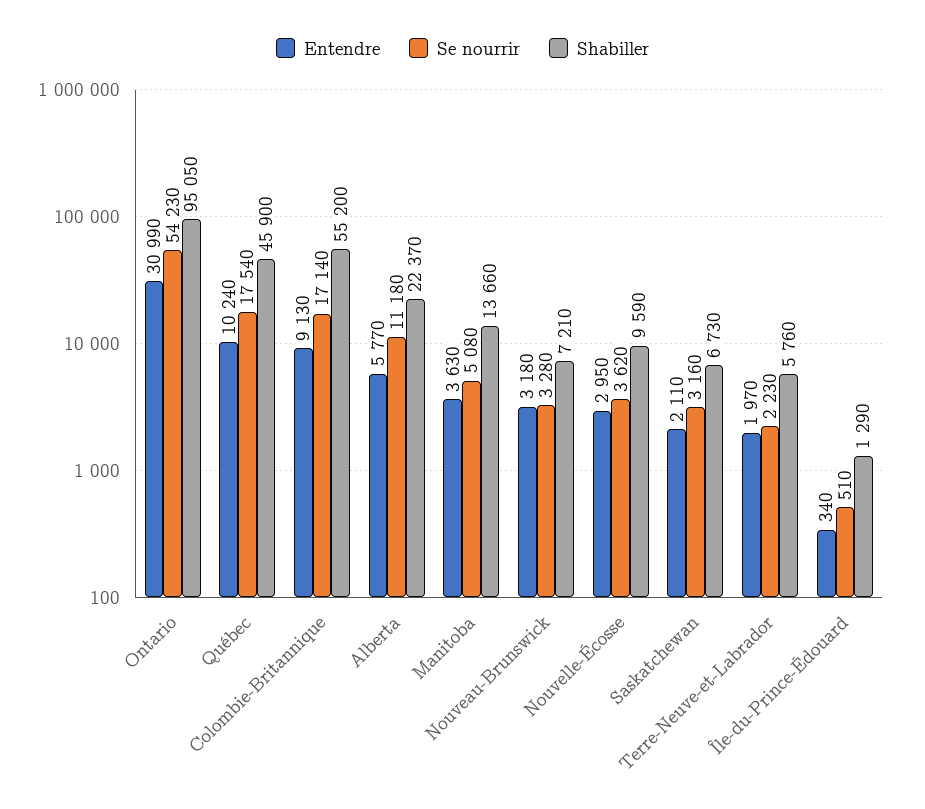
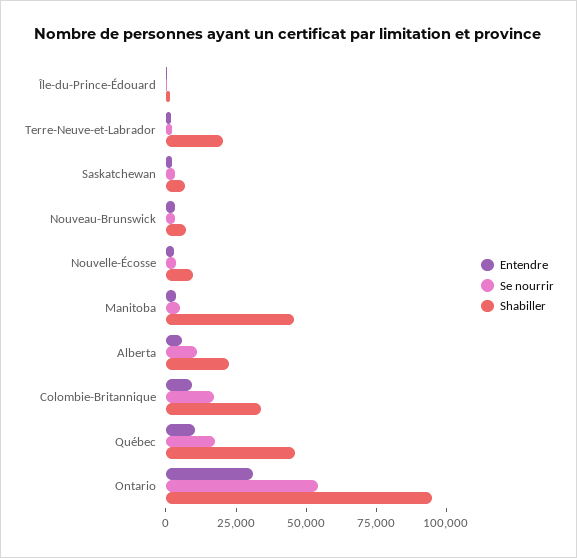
Shabiller, Colombie-Britannique: 55200 -> 35000
Shabiller, Manitoba: 13660 -> 45000
Shabiller, Terre-Neuve-et-Labrador: 5760 -> 20000

